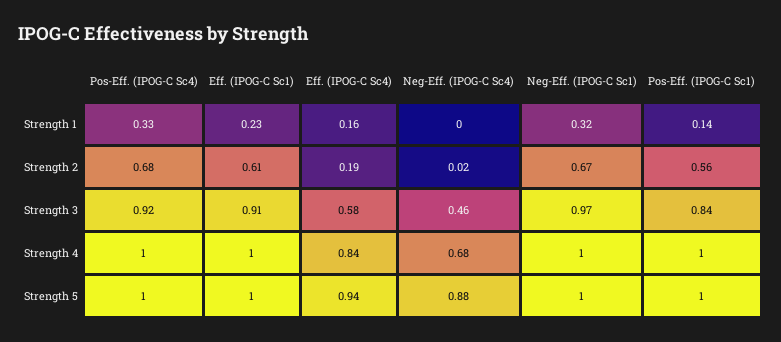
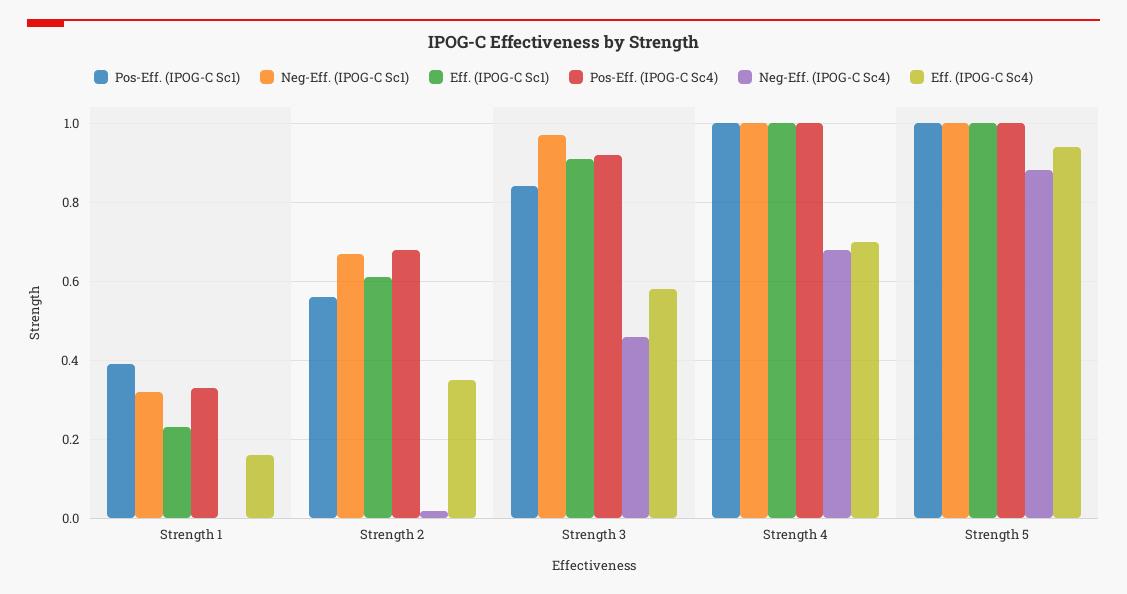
Pos-Eff. (IPOG-C Sc1), Strength 1: 0.14 -> 0.4
Eff. (IPOG-C Sc4), Strength 2: 0.19 -> 0.35
Eff. (IPOG-C Sc4), Strength 4: 0.84 -> 0.7

